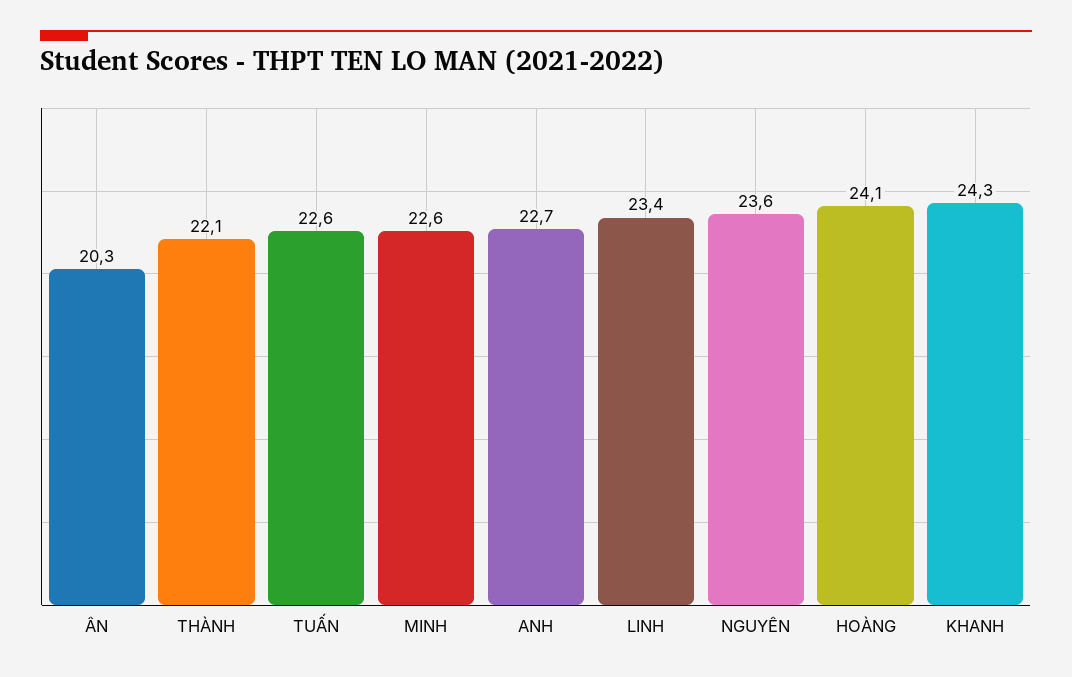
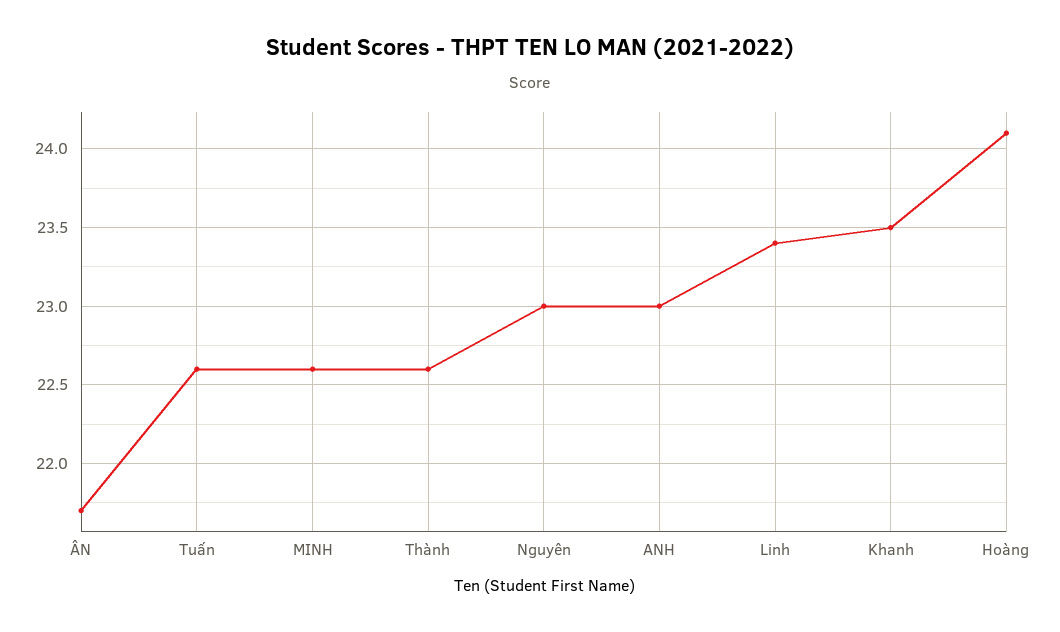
ÂN: 20.3 -> 21.7
THÀNH: 22.1 -> 22.6
ANH: 22.7 -> 23
NGUYÊN: 23.6 -> 23
KHANH: 24.3 -> 23.5

